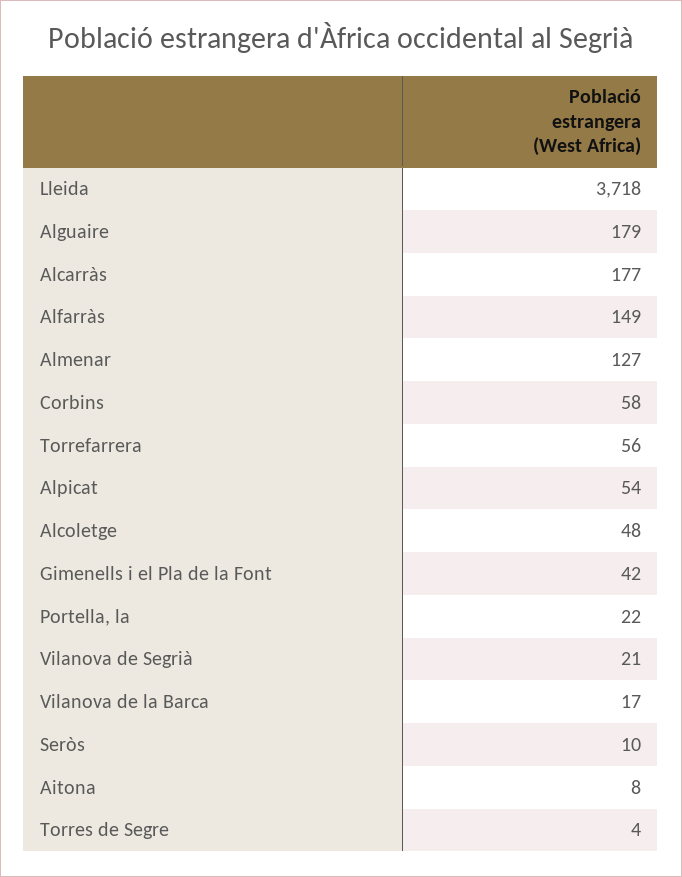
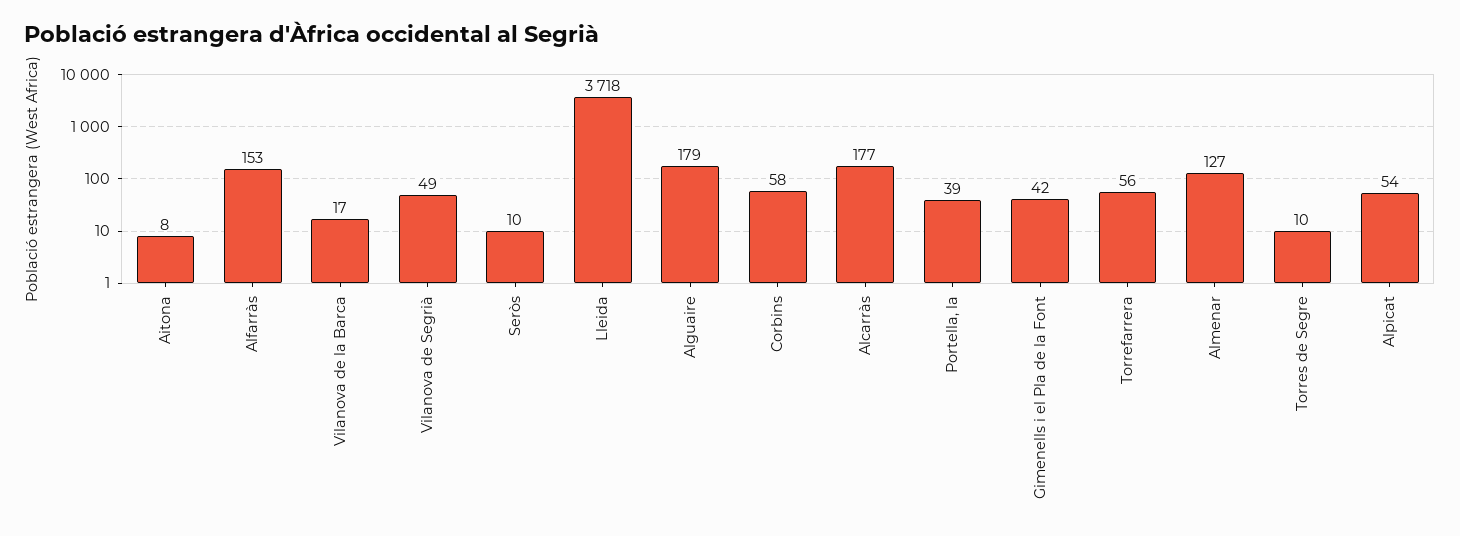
Alfarràs: 149 -> 153
Alcoletge: 48 -> none
Portella, la: 22 -> 39
Vilanova de Segrià: 21 -> 49
Torres de Segre: 4 -> 10

